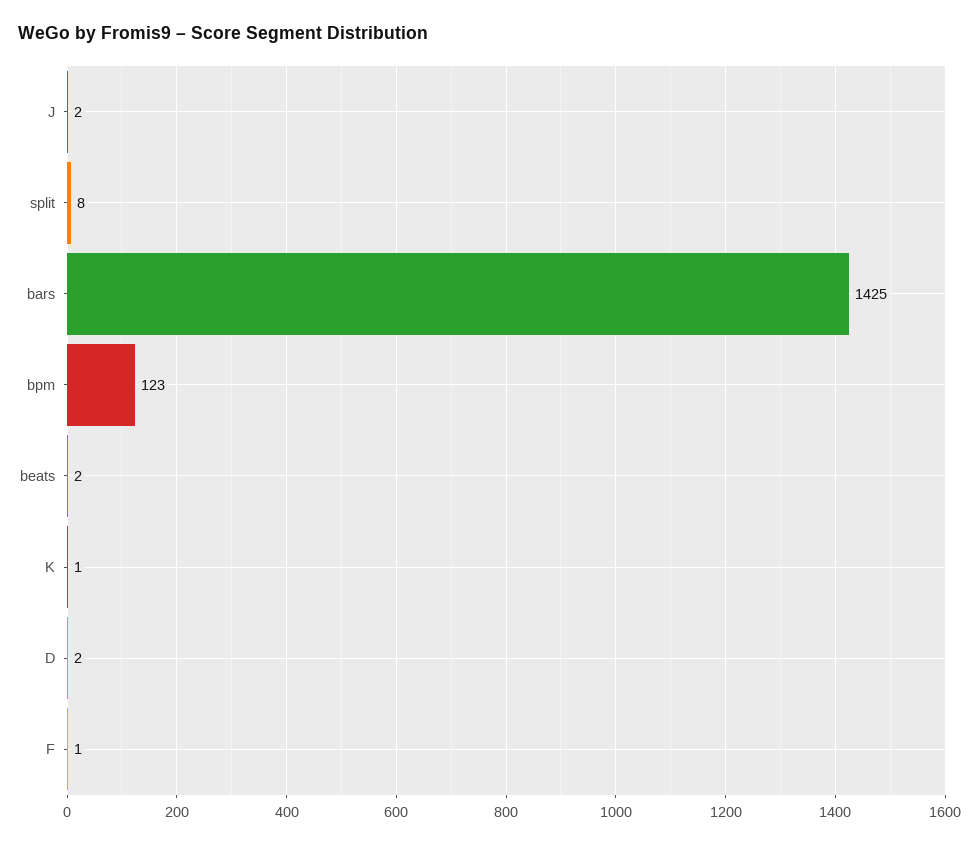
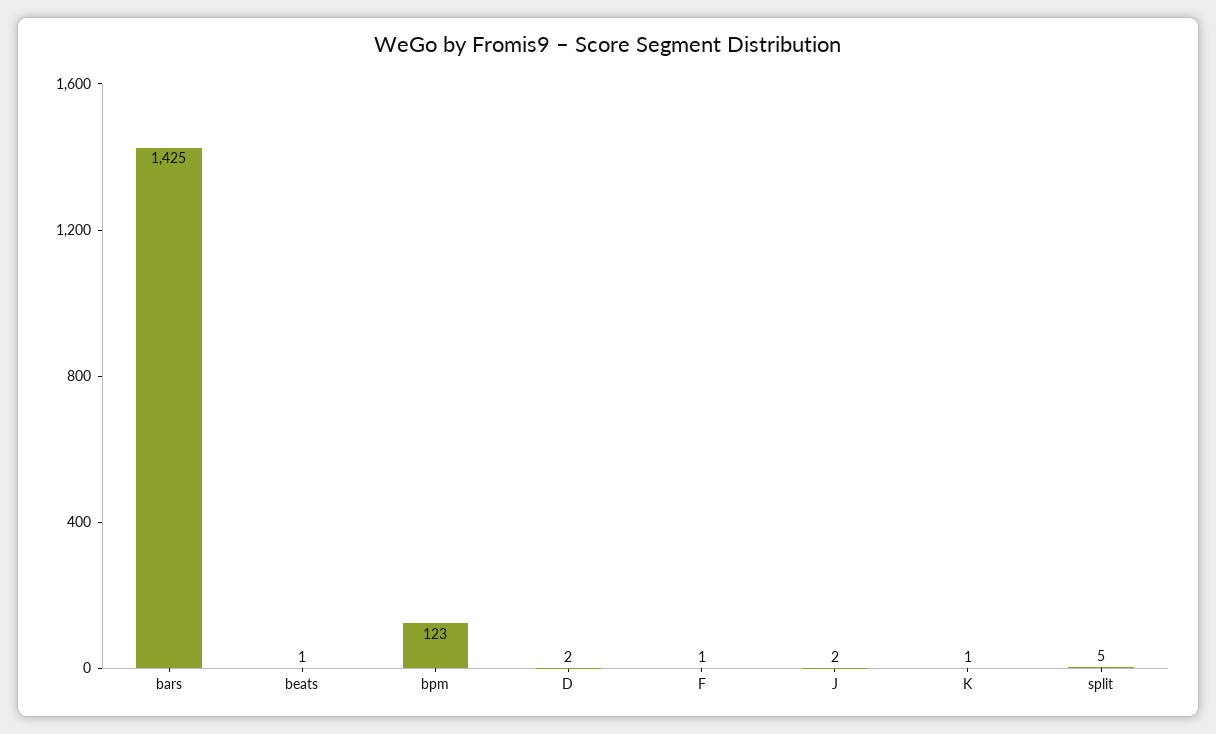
split: 8 -> 5
beats: 2 -> 1

